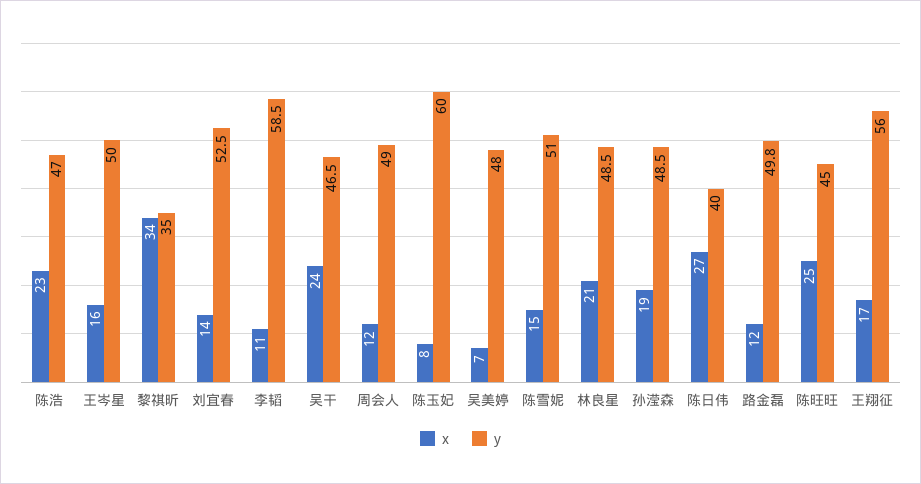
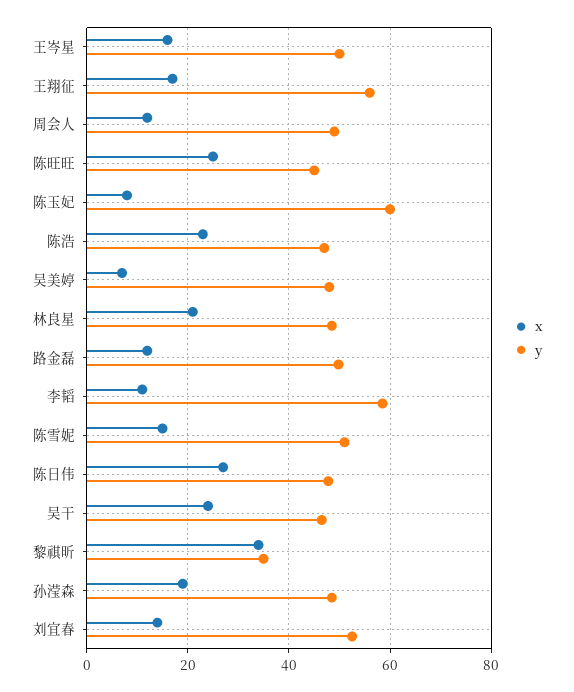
y, 陈日伟: 40 -> 48

